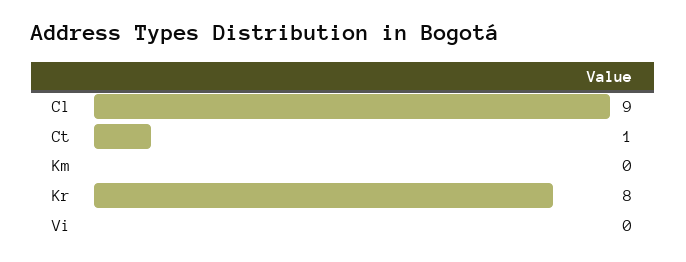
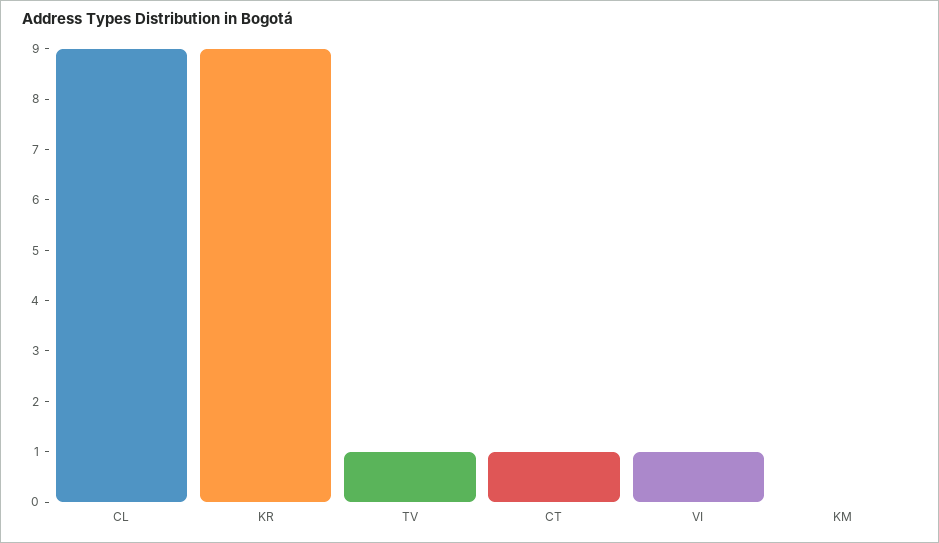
Kr: 8 -> 9
Vi: 0 -> 1
TV: none -> 1

